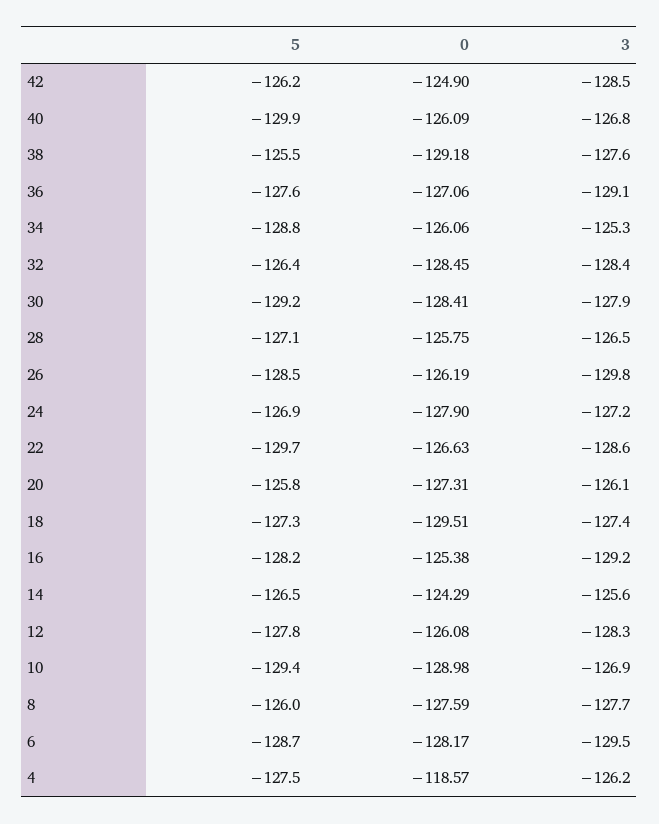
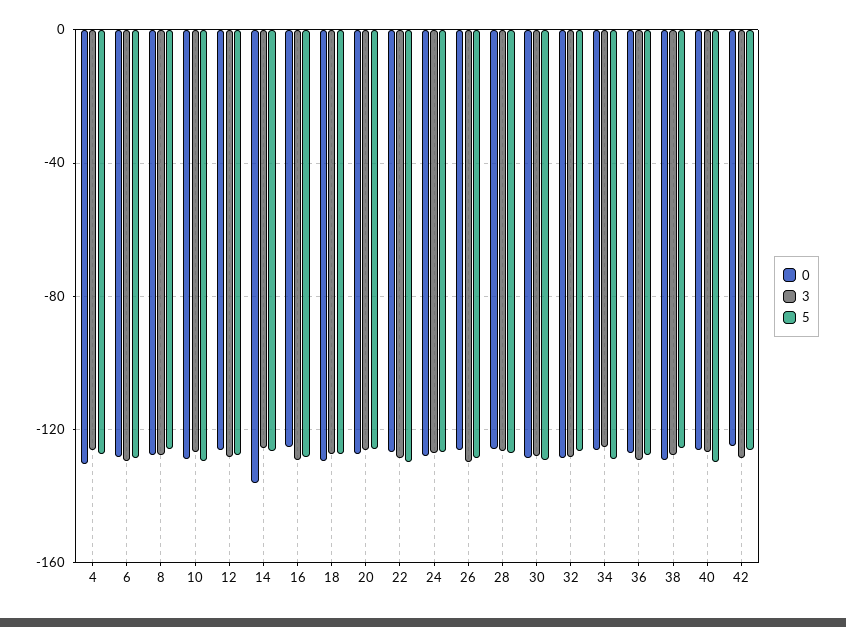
0, 14: -124.29 -> -135
0, 4: -118.57 -> -130

